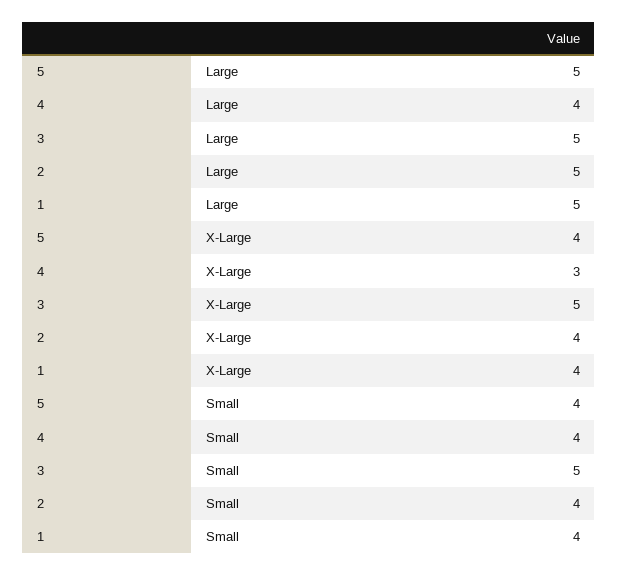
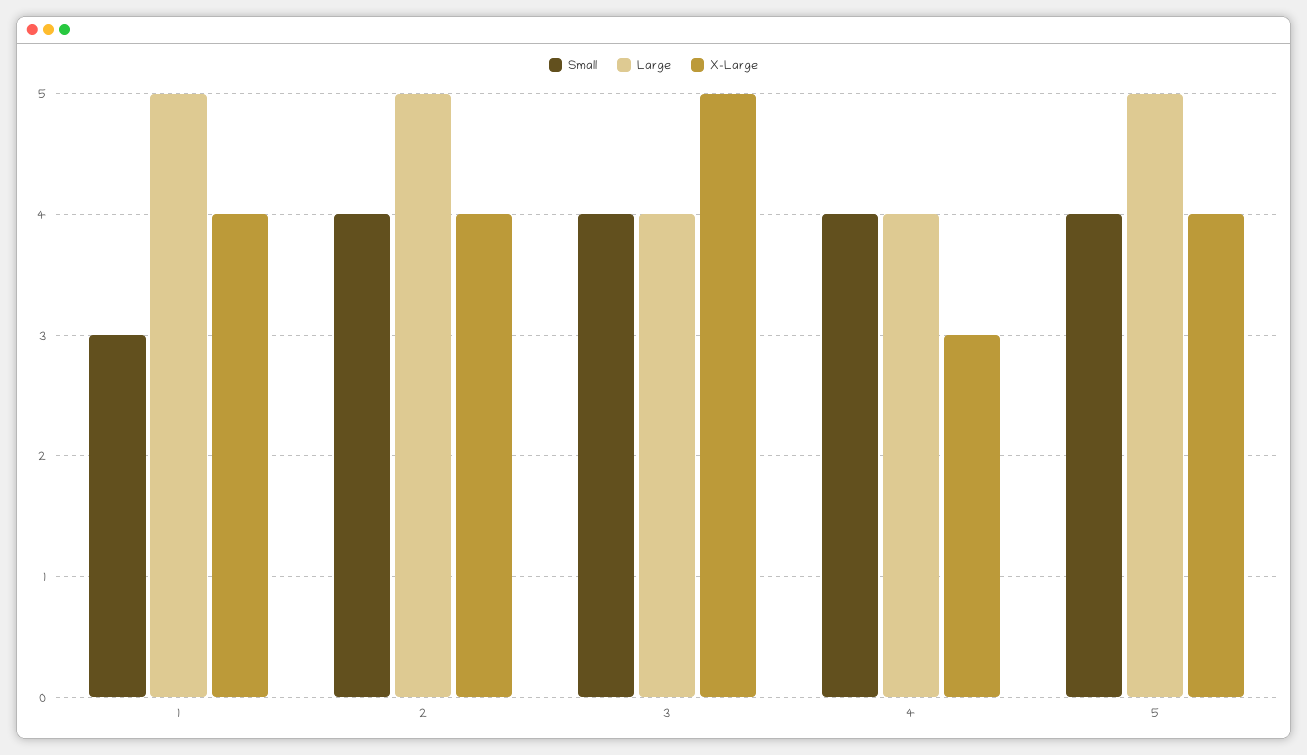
Large, 3: 5 -> 4
Small, 3: 5 -> 4
Small, 1: 4 -> 3

